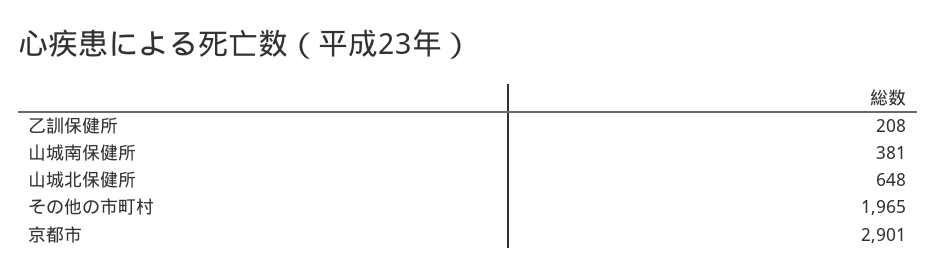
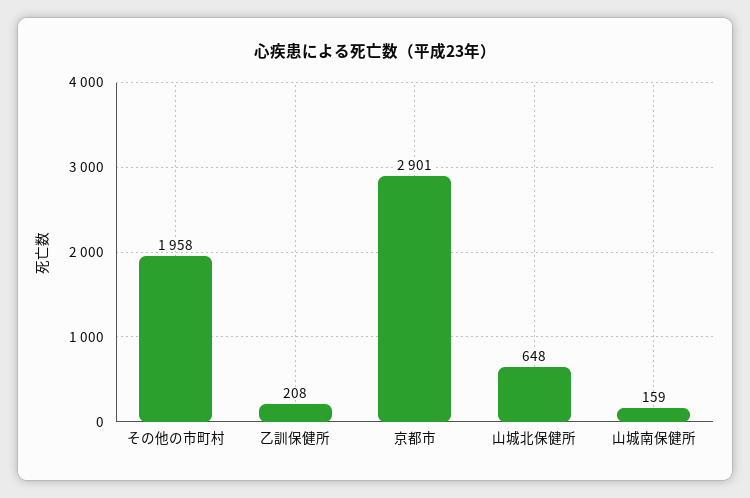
山城南保健所: 381 -> 159
その他の市町村: 1965 -> 1958

